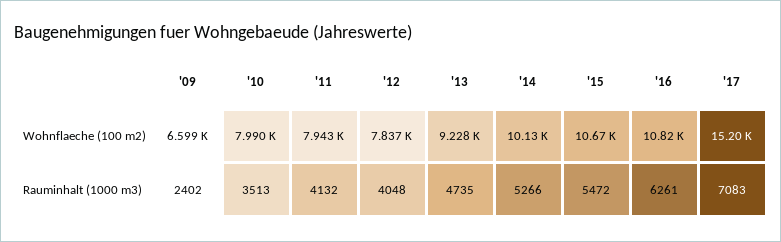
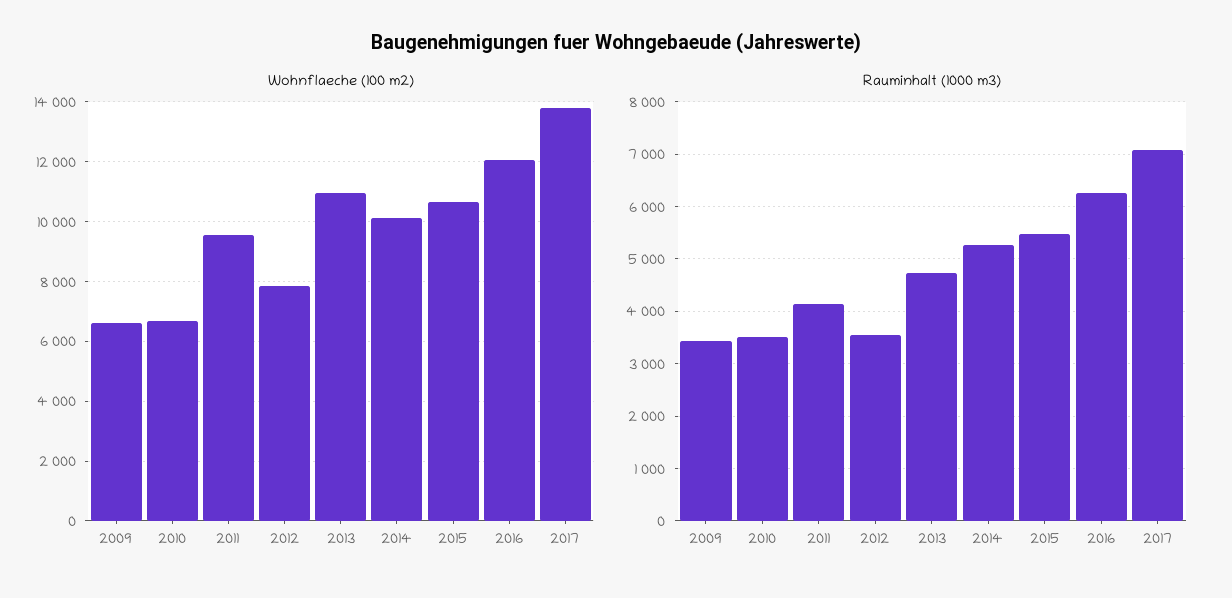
Wohnflaeche (100 m2), '10: 7990 -> 6750
Wohnflaeche (100 m2), '11: 7943 -> 9500
Wohnflaeche (100 m2), '13: 9228 -> 11000
Wohnflaeche (100 m2), '16: 10820 -> 12000
Wohnflaeche (100 m2), '17: 15200 -> 13750
Rauminhalt (1000 m3), '09: 2402 -> 3400
Rauminhalt (1000 m3), '12: 4048 -> 3600

